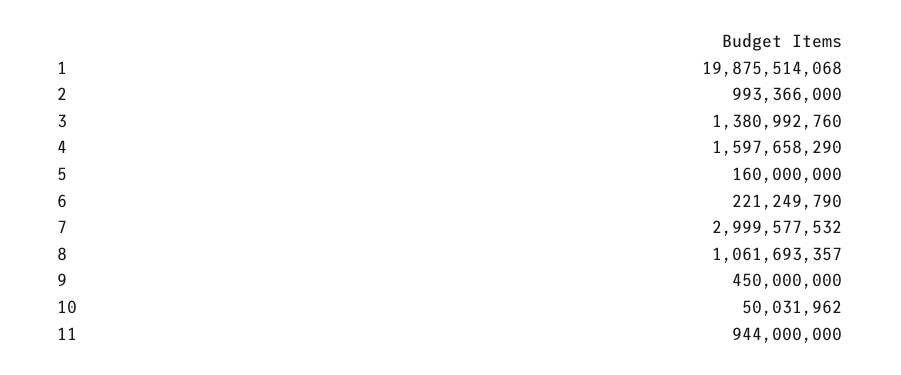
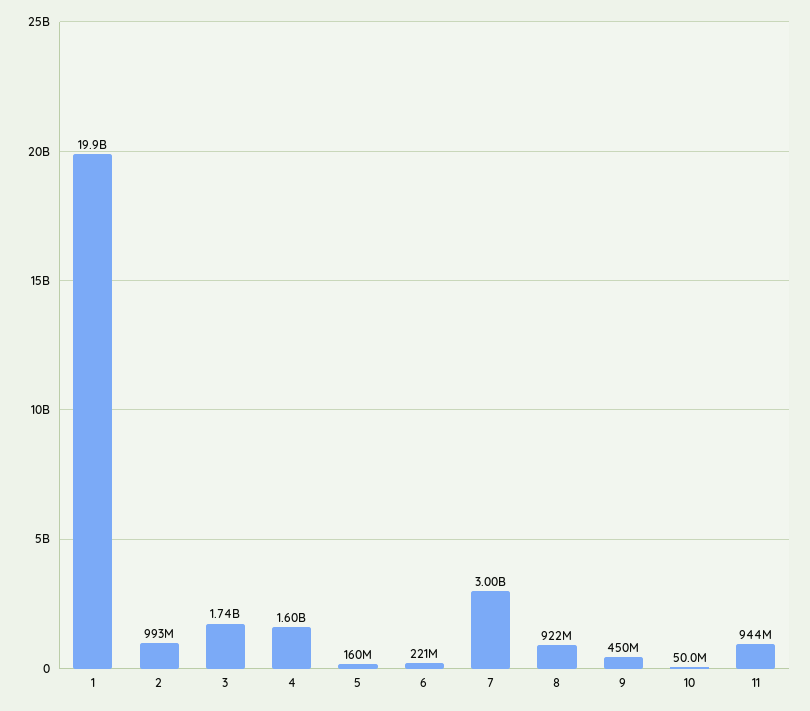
3: 1380992760 -> 1740000000
8: 1061693357 -> 922000000

